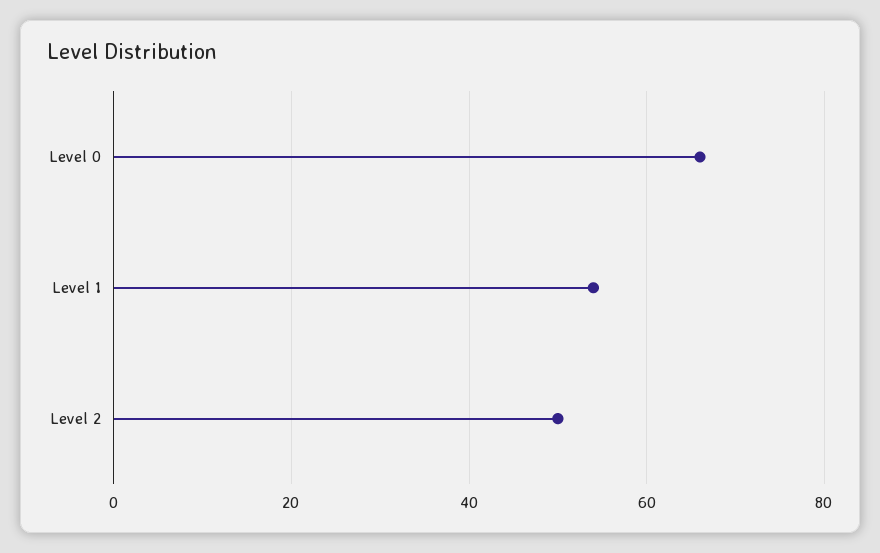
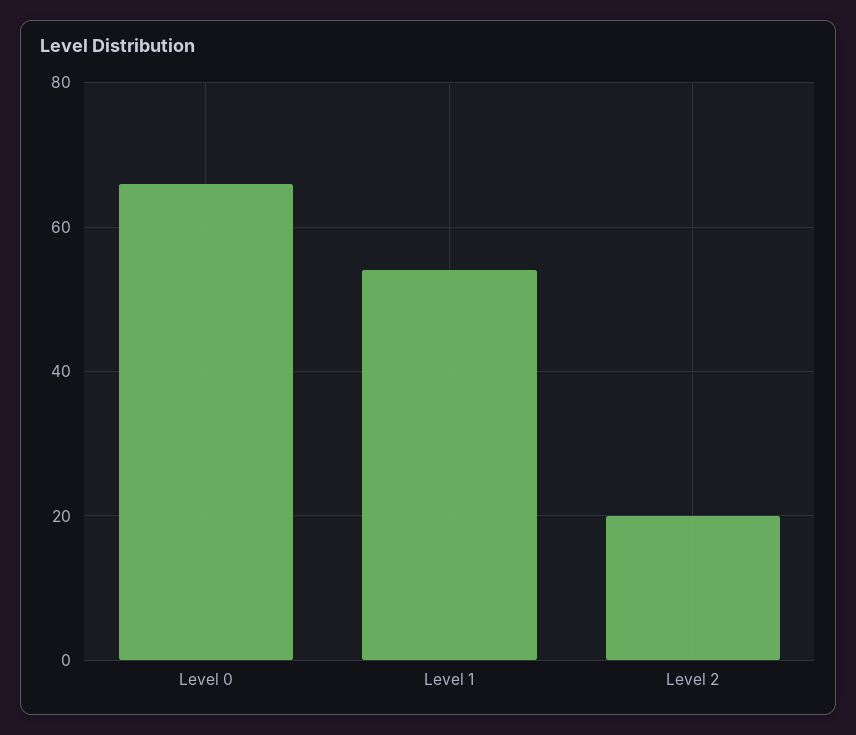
Level 2: 50 -> 20

